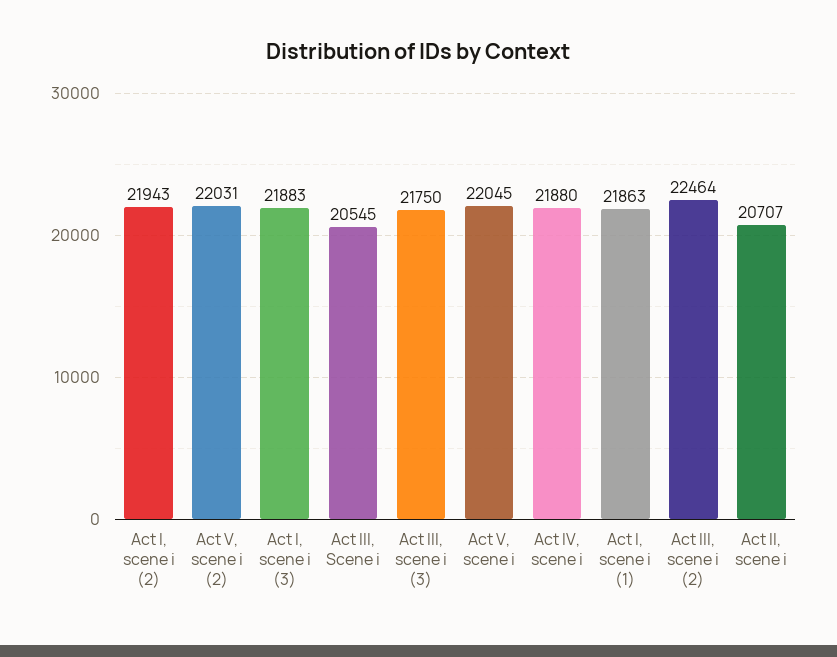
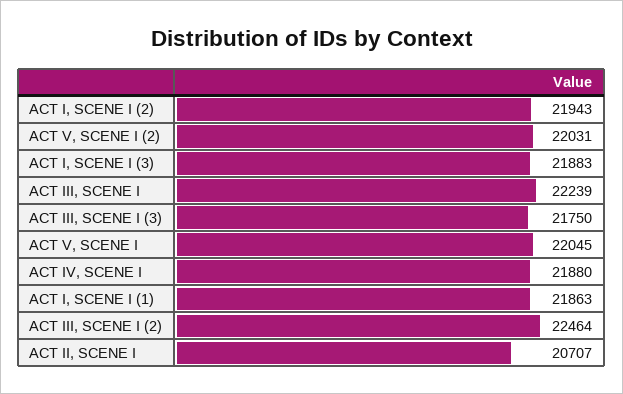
Act III, Scene i: 20545 -> 22239

